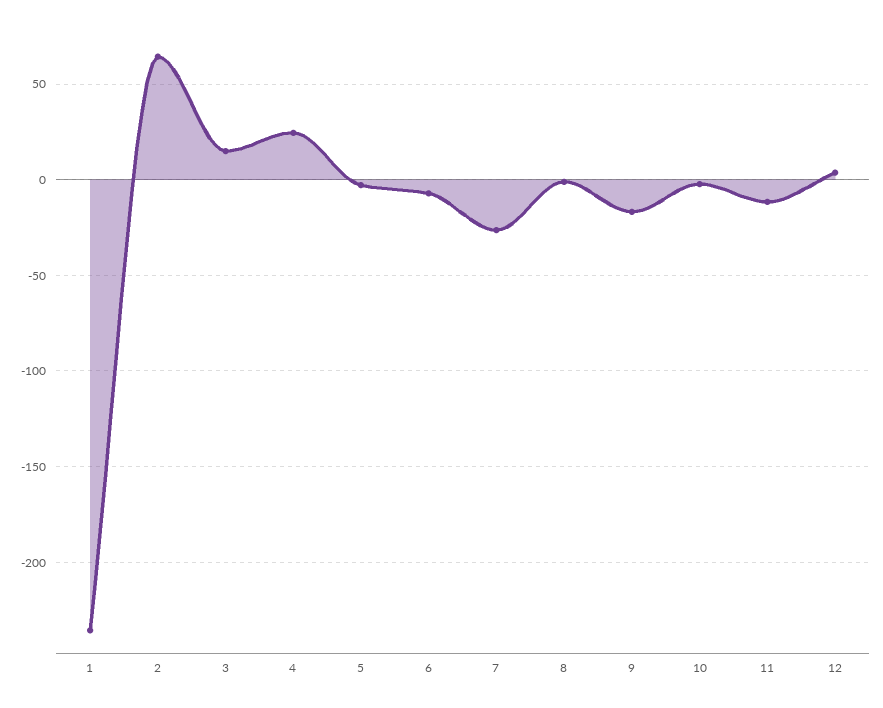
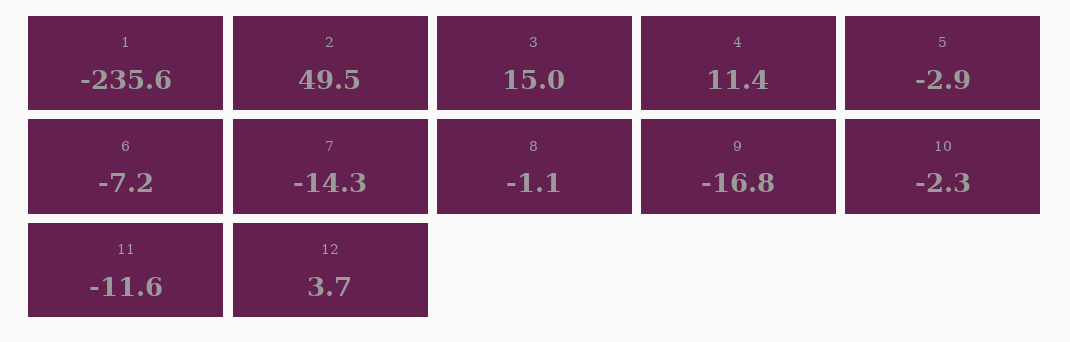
2: 65 -> 49.5
4: 25 -> 11.4
7: -25 -> -14.3

